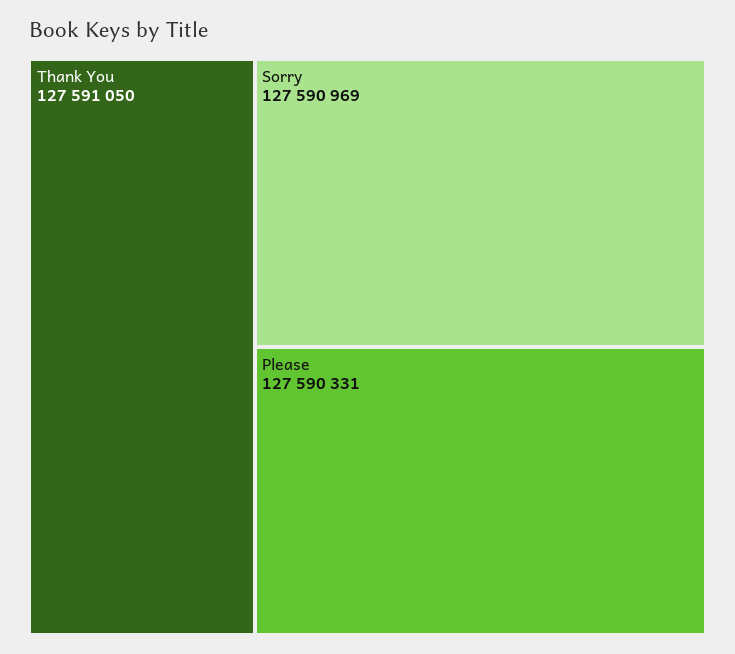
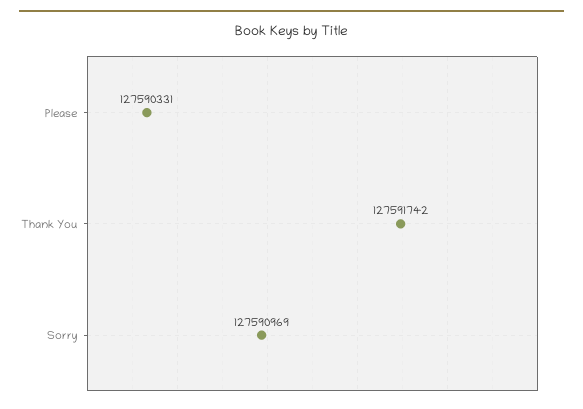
Thank You: 127591050 -> 127591742

